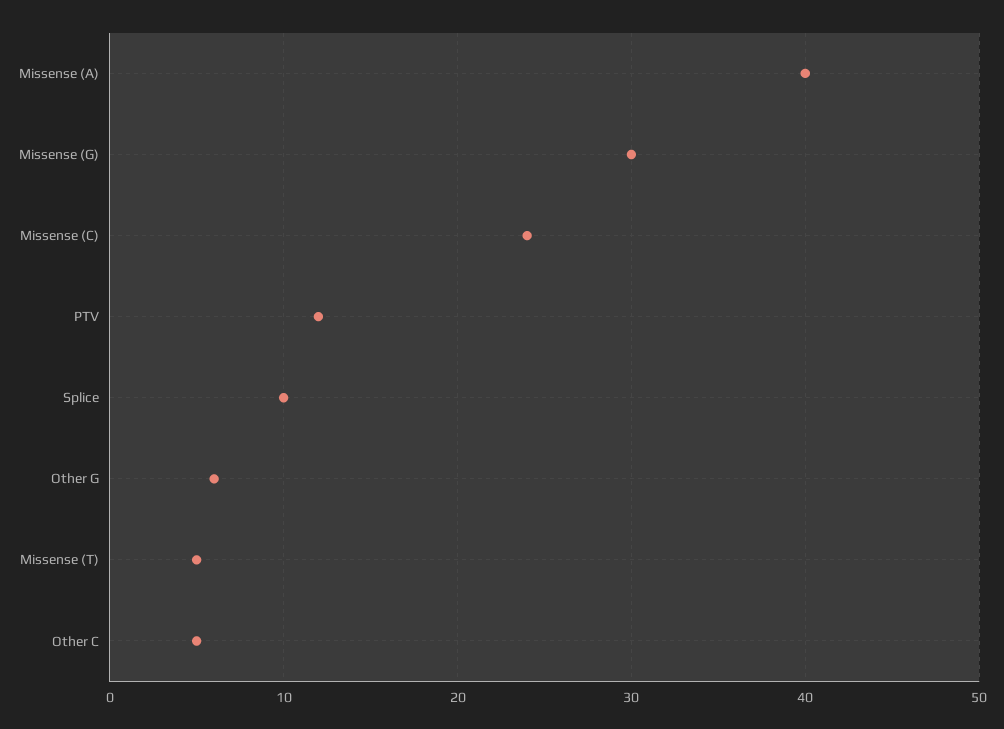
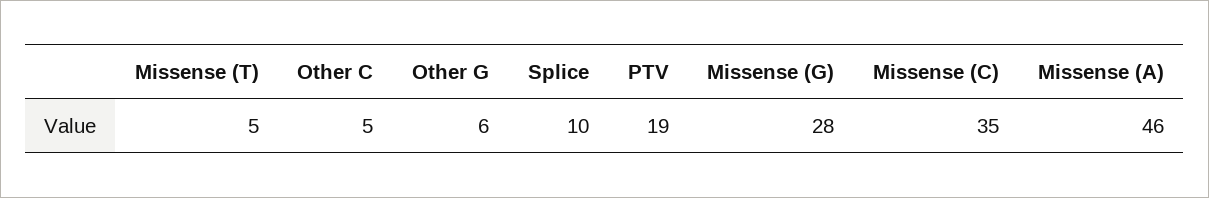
Missense (A): 40 -> 46
Missense (G): 30 -> 28
Missense (C): 24 -> 35
PTV: 12 -> 19

